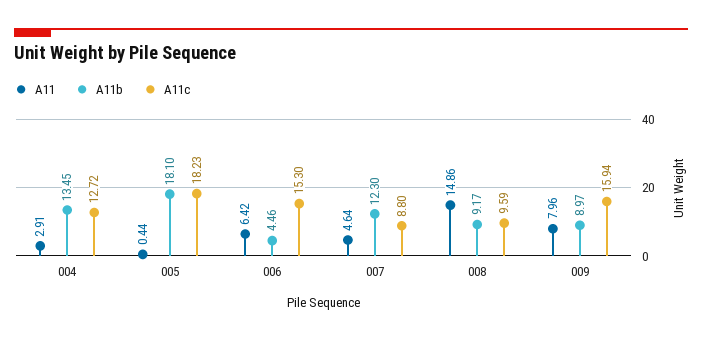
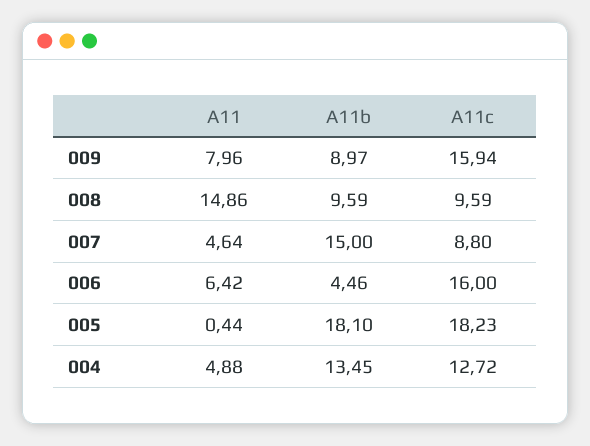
A11, 004: 2.91 -> 4.88
A11c, 006: 15.3 -> 16
A11b, 007: 12.3 -> 15
A11b, 008: 9.17 -> 9.59

